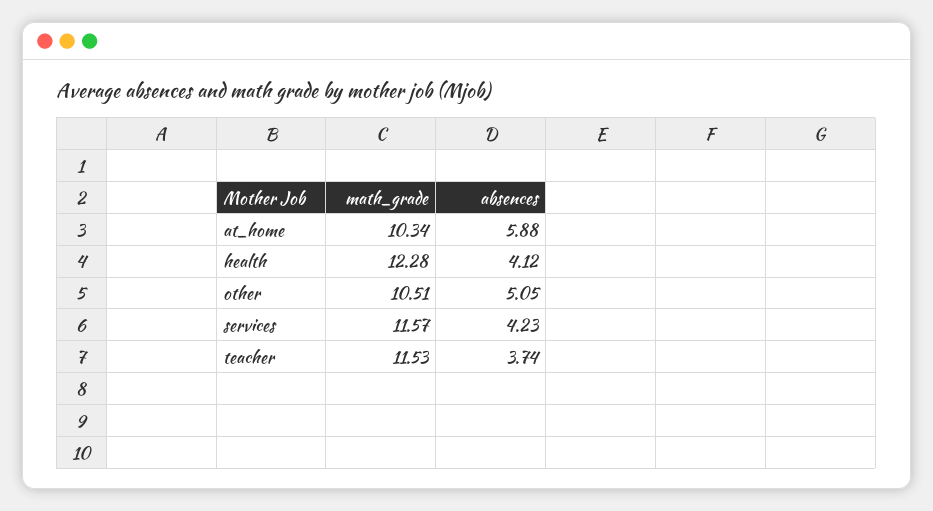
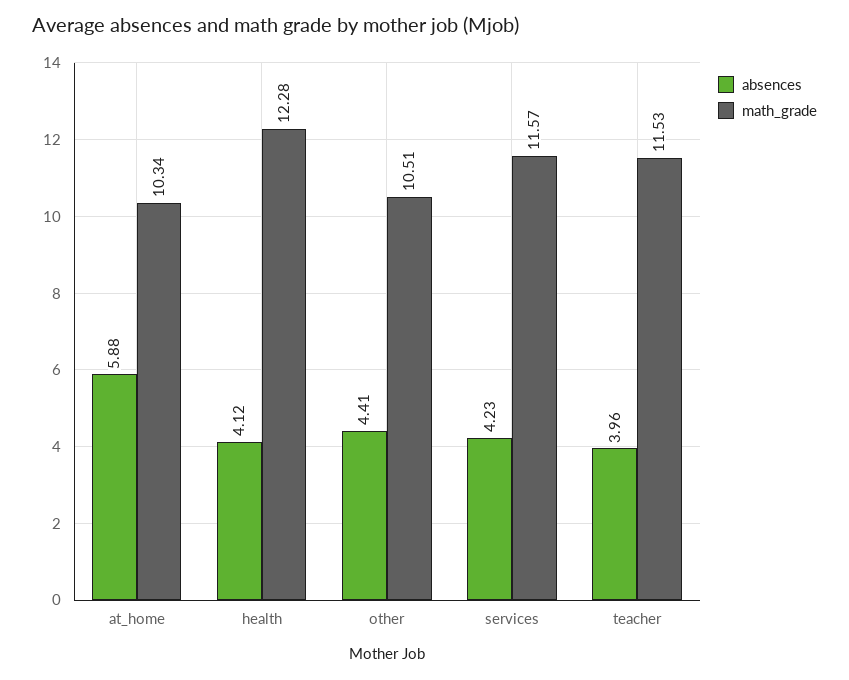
absences, other: 5.05 -> 4.41
absences, teacher: 3.74 -> 3.96

